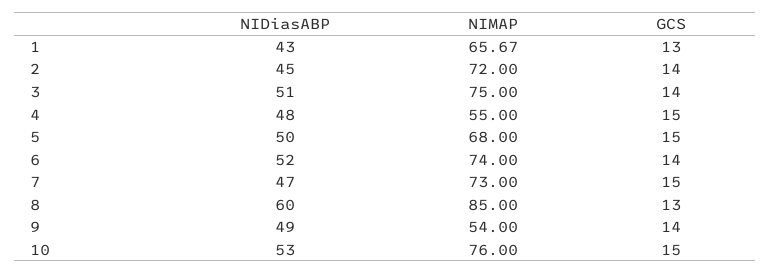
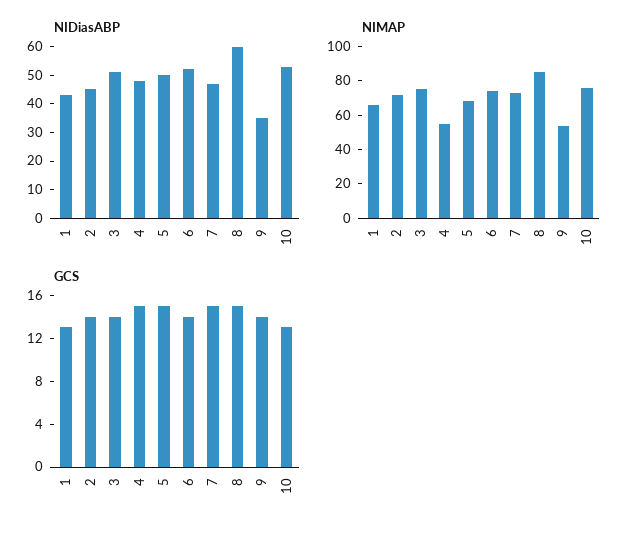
GCS, 8: 13 -> 15
NIDiasABP, 9: 49 -> 35
GCS, 10: 15 -> 13

